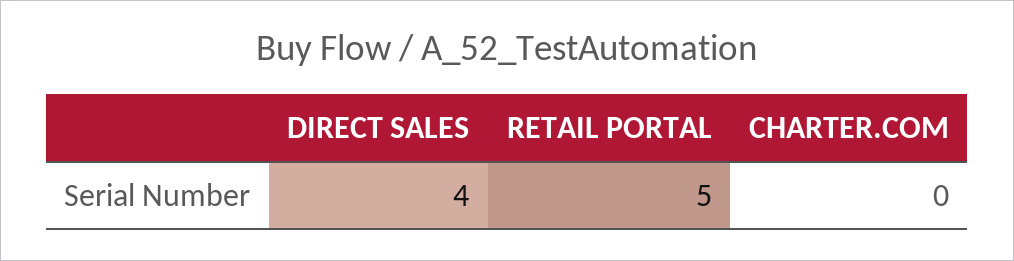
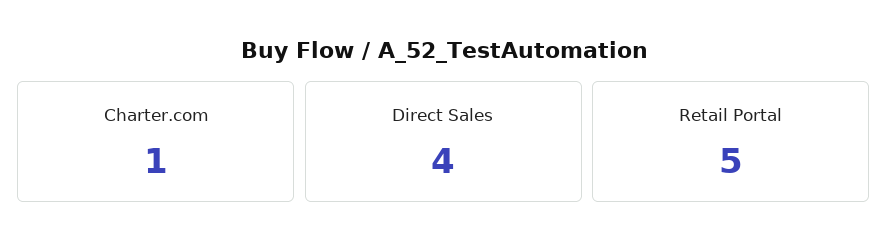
CHARTER.COM: 0 -> 1

